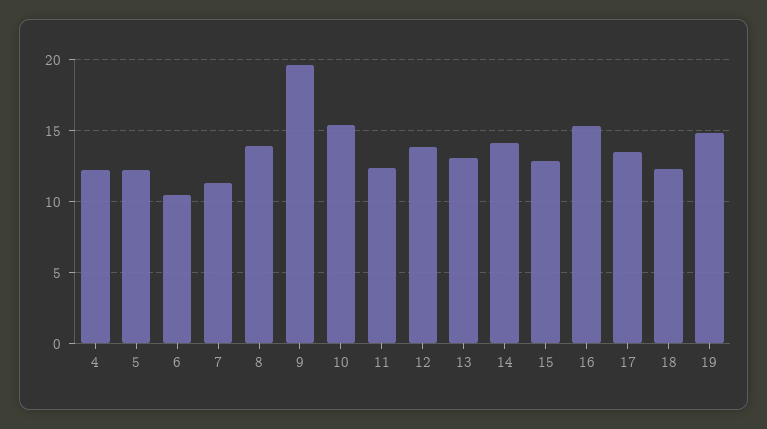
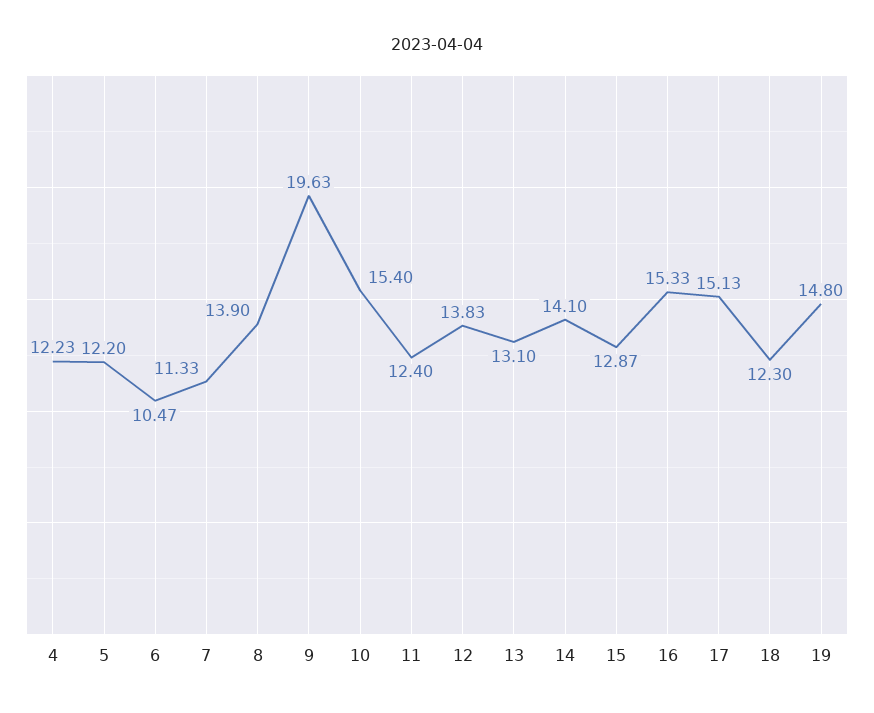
17: 13.5 -> 15.13

